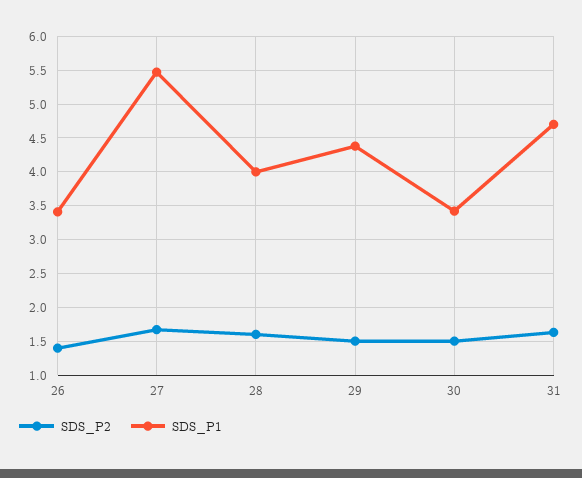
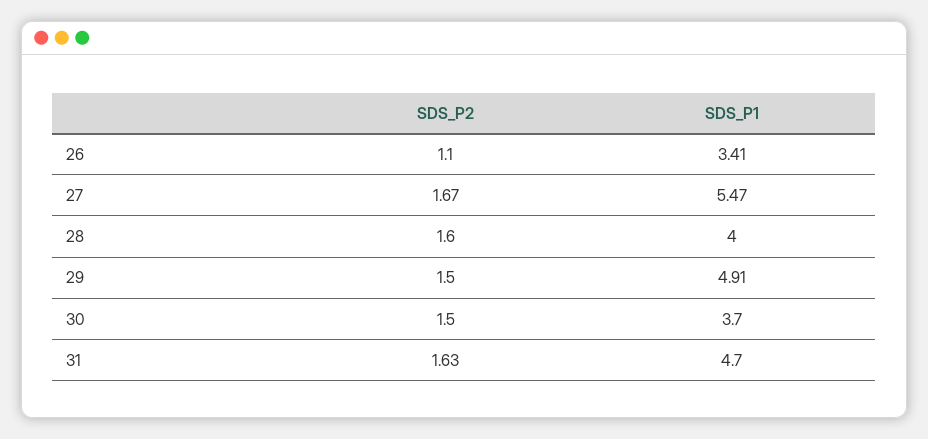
SDS_P2, 26: 1.4 -> 1.1
SDS_P1, 29: 4.4 -> 4.91
SDS_P1, 30: 3.4 -> 3.7

